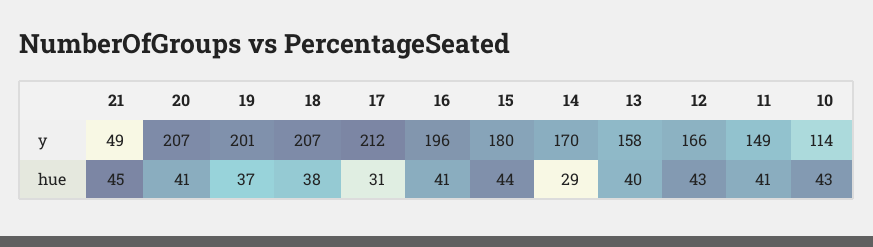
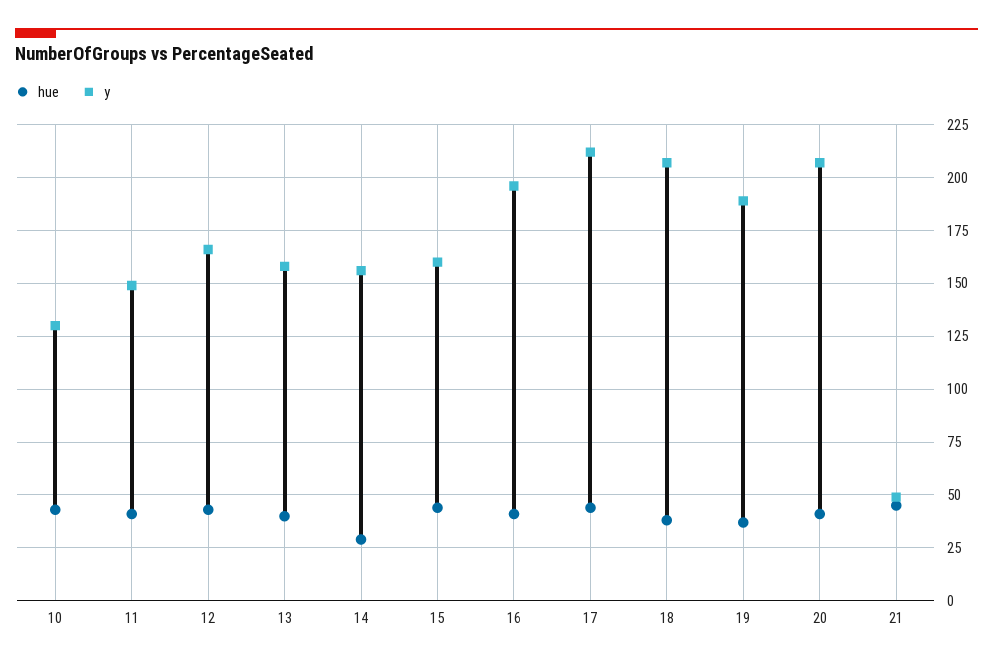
y, 19: 201 -> 190
y, 15: 180 -> 160
y, 14: 170 -> 155
y, 10: 114 -> 130
hue, 17: 31 -> 45

